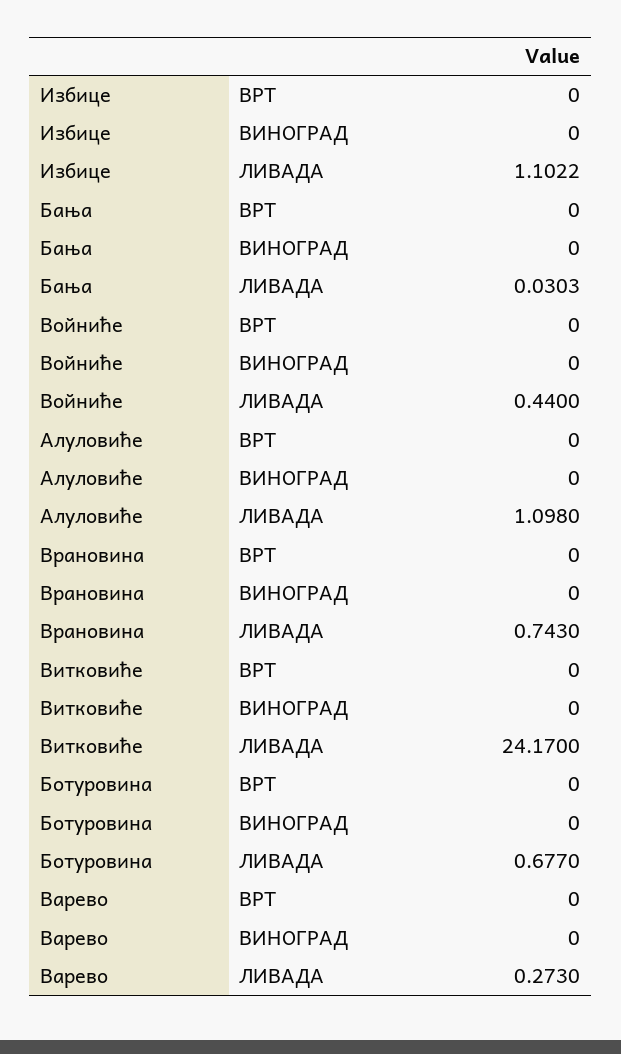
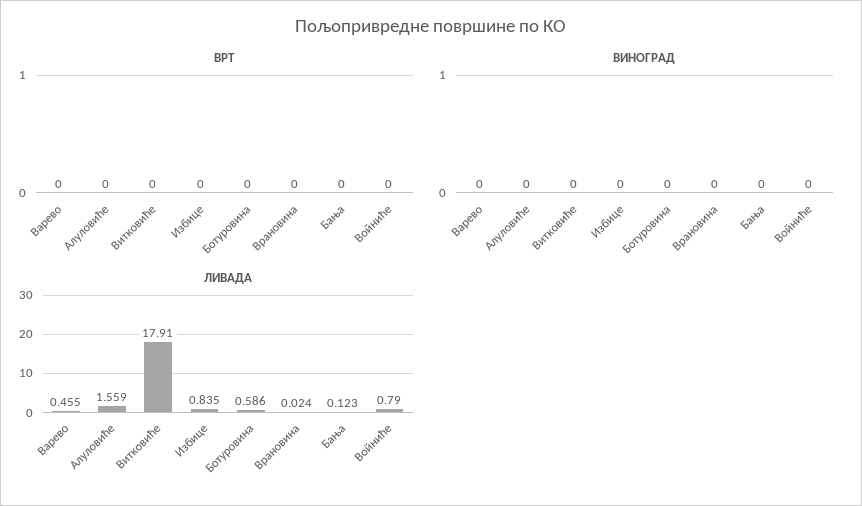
ЛИВАДА, Избице: 1.1022 -> 0.835
ЛИВАДА, Бања: 0.0303 -> 0.123
ЛИВАДА, Войниће: 0.44 -> 0.79
ЛИВАДА, Алуловиће: 1.098 -> 1.559
ЛИВАДА, Врановина: 0.743 -> 0.024
ЛИВАДА, Витковиће: 24.17 -> 17.91
ЛИВАДА, Ботуровина: 0.677 -> 0.586
ЛИВАДА, Варево: 0.273 -> 0.455

